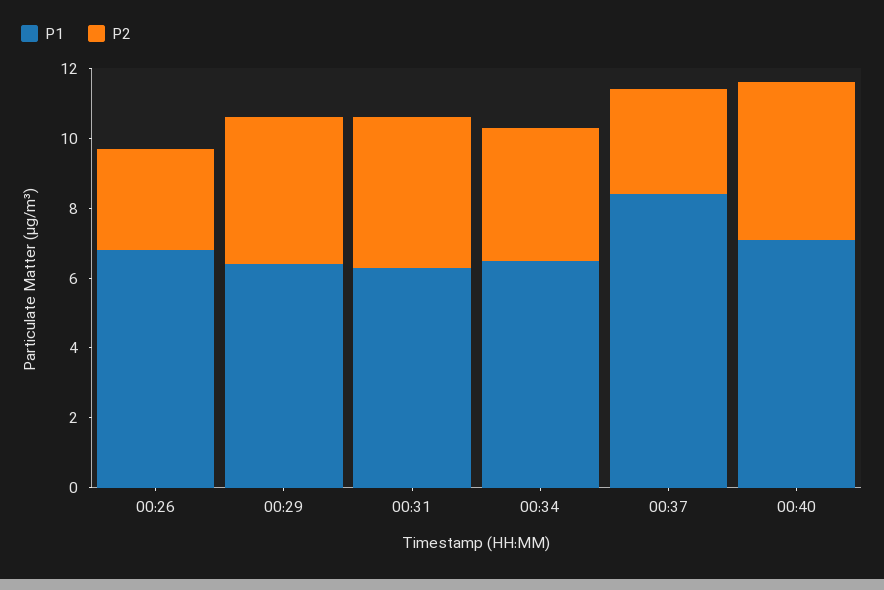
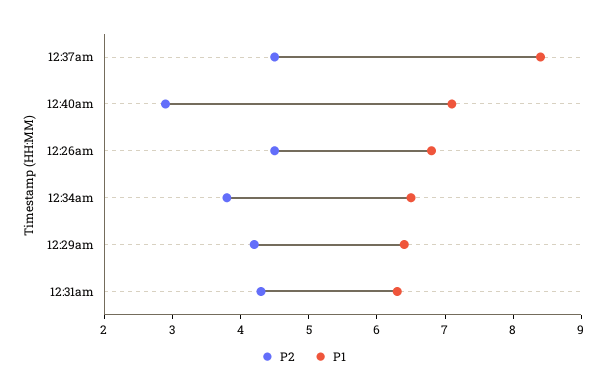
P2, 00:26: 3 -> 4.5
P2, 00:37: 3 -> 4.5
P2, 00:40: 4.5 -> 3

